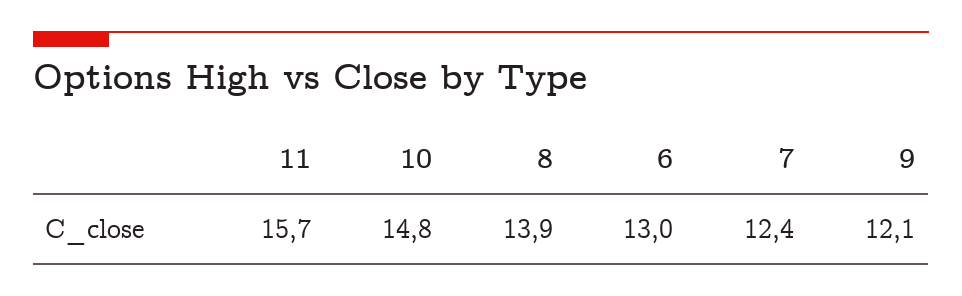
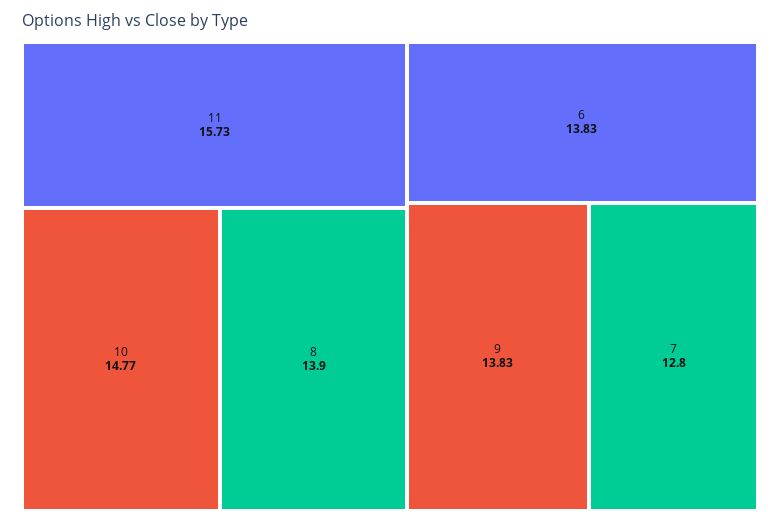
6: 13 -> 13.83
7: 12.4 -> 12.8
9: 12.1 -> 13.83

